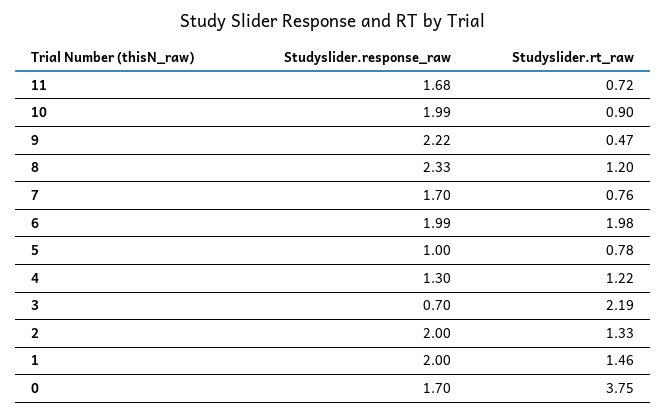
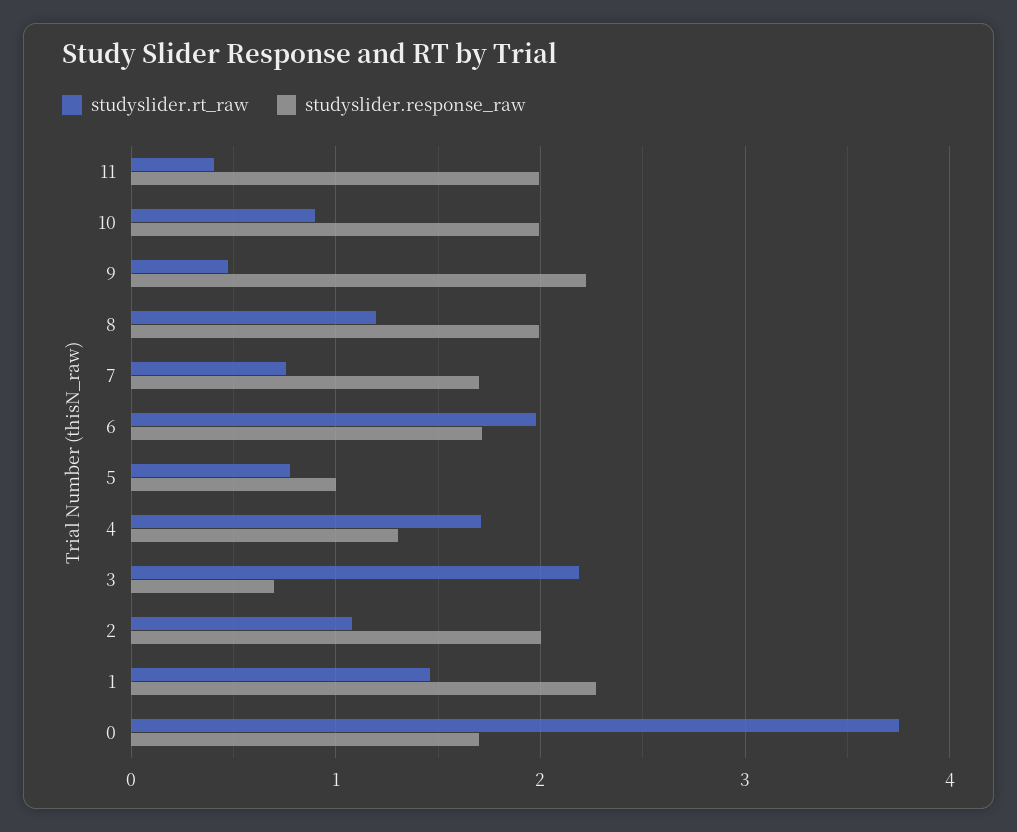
Studyslider.response_raw, 11: 1.68 -> 2
Studyslider.rt_raw, 11: 0.72 -> 0.4
Studyslider.response_raw, 8: 2.33 -> 2
Studyslider.response_raw, 6: 1.99 -> 1.7
Studyslider.rt_raw, 4: 1.22 -> 1.7
Studyslider.rt_raw, 2: 1.33 -> 1.1
Studyslider.response_raw, 1: 2 -> 2.3

